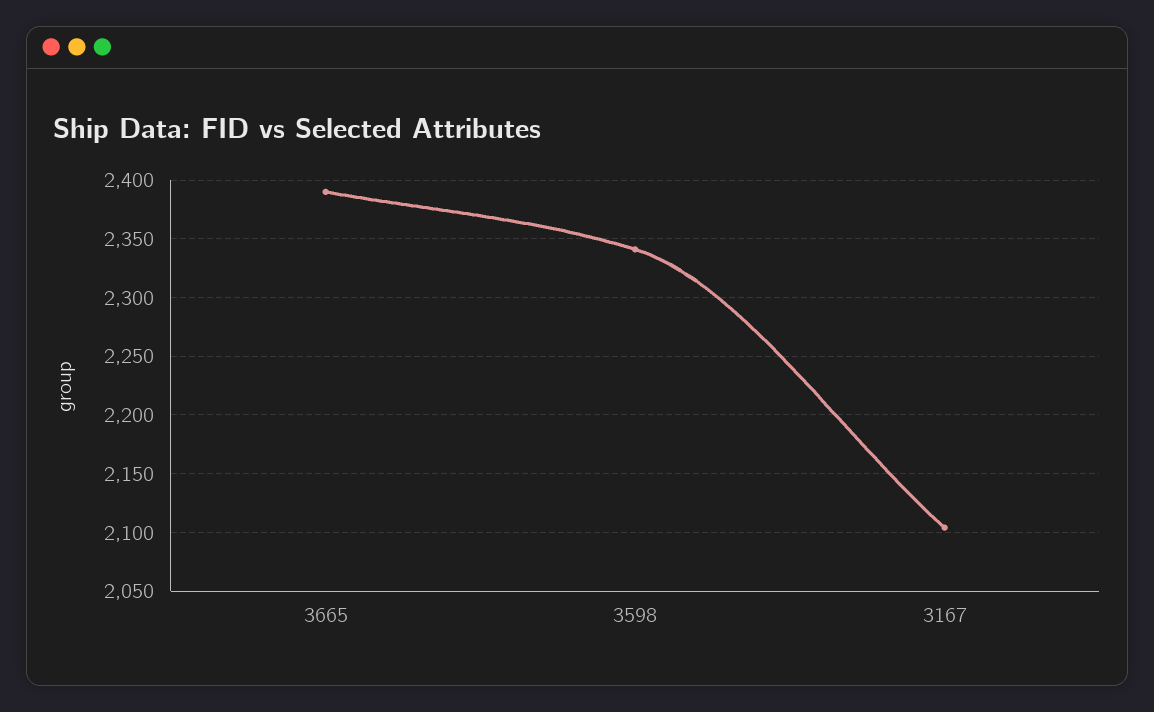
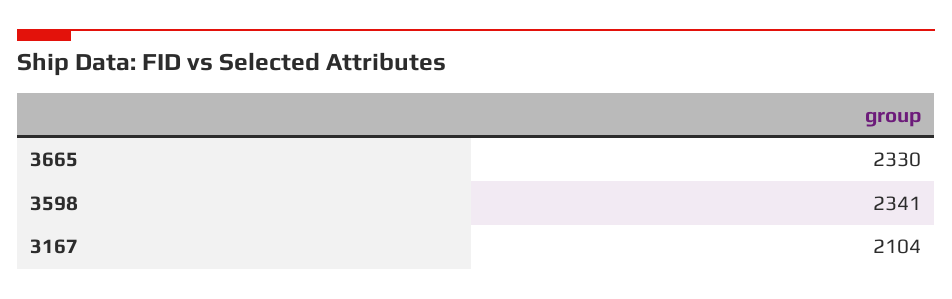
3665: 2390 -> 2330

